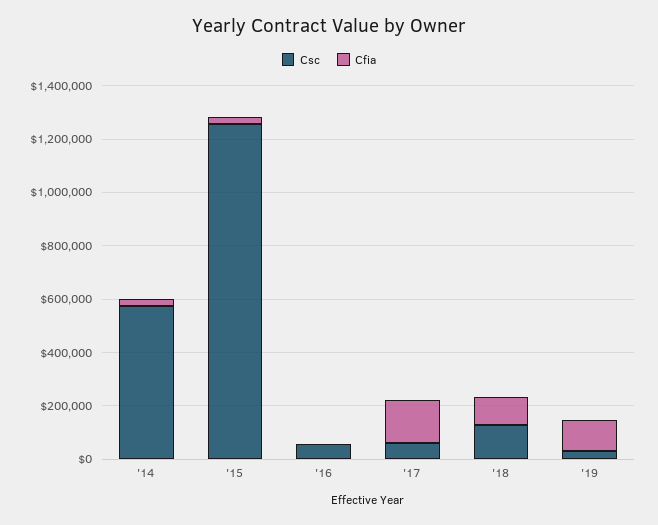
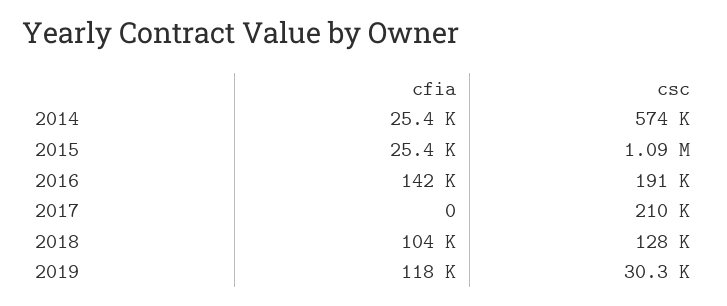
Csc, '15: 1250000 -> 1090000
Csc, '16: 50000 -> 191000
Cfia, '16: 0 -> 142000
Csc, '17: 50000 -> 210000
Cfia, '17: 150000 -> 0

